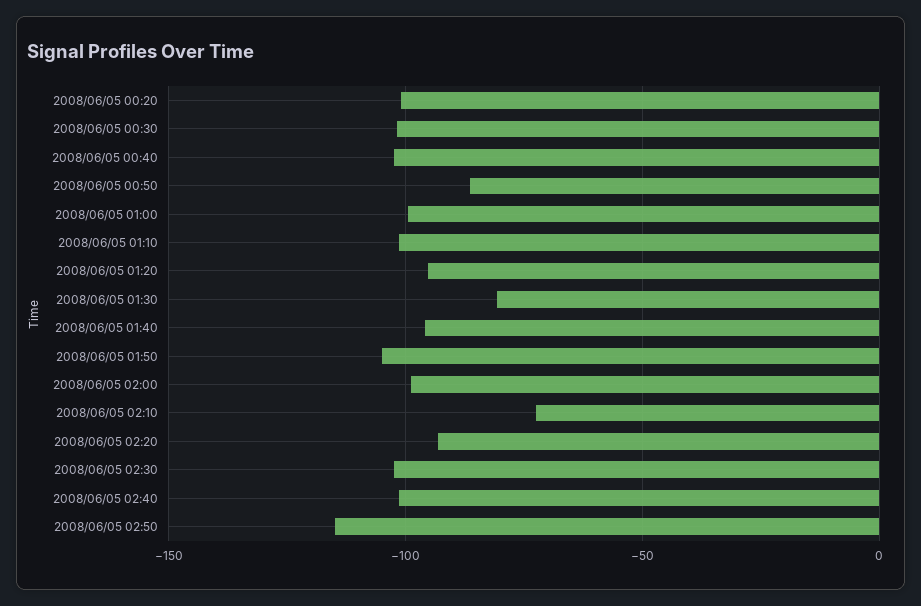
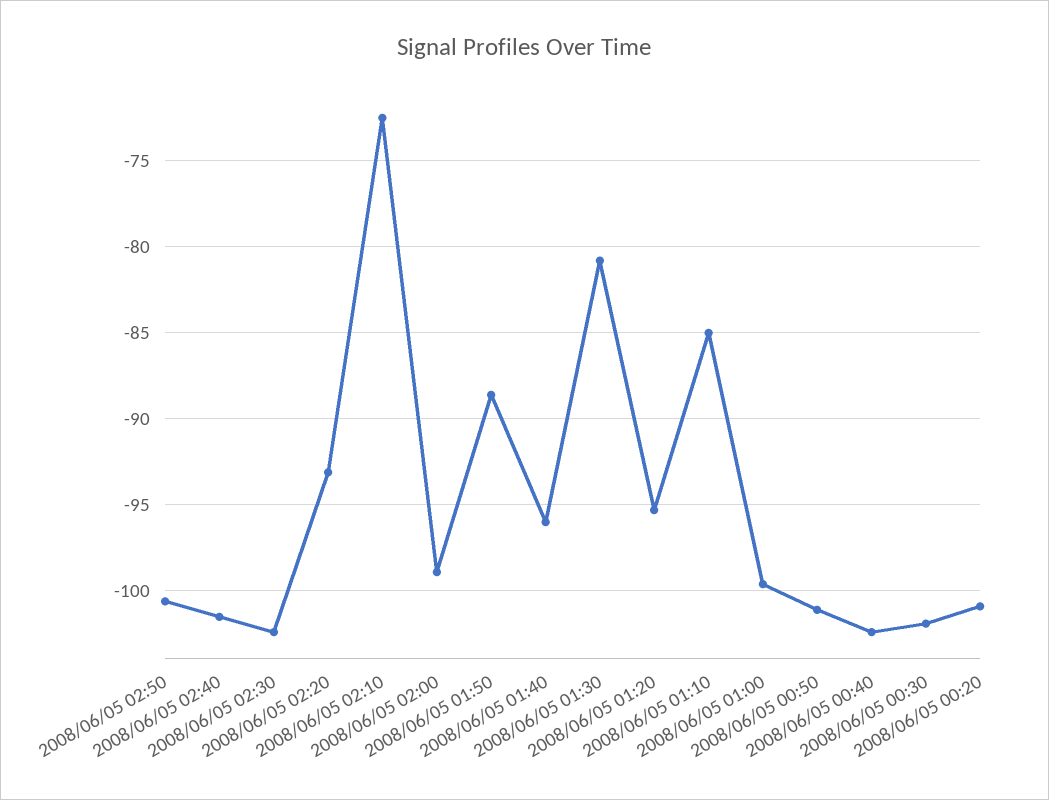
2008/06/05 00:50: -85 -> -101
2008/06/05 01:10: -100 -> -85
2008/06/05 01:50: -105 -> -88.5
2008/06/05 02:50: -115 -> -100.5

